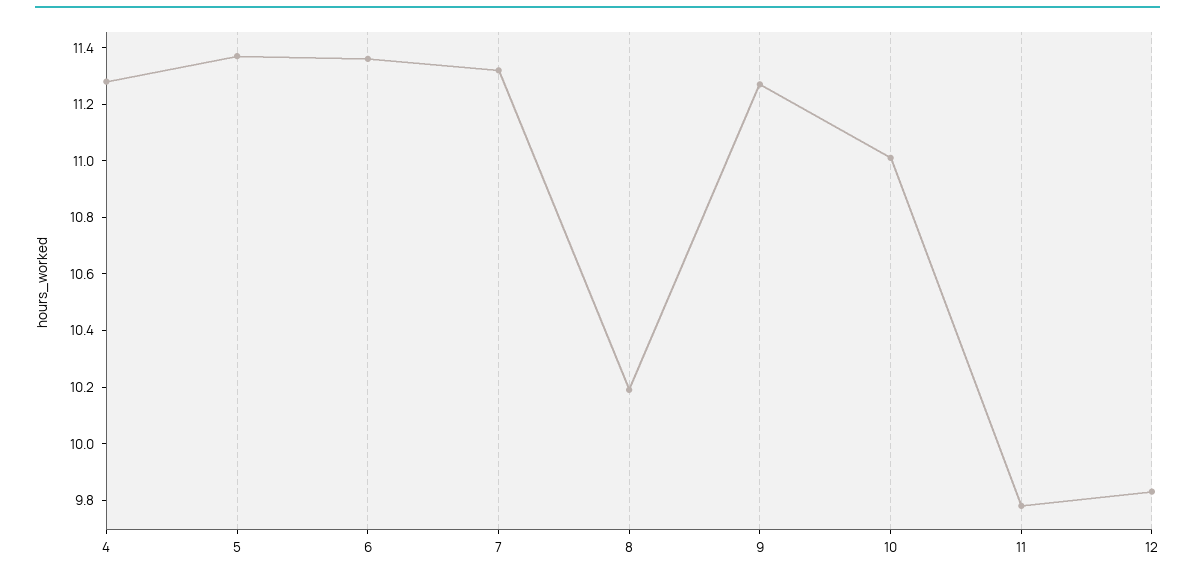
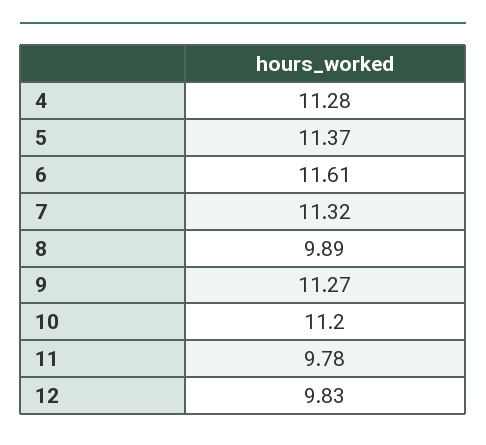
6: 11.35 -> 11.61
8: 10.2 -> 9.89
10: 11 -> 11.2

